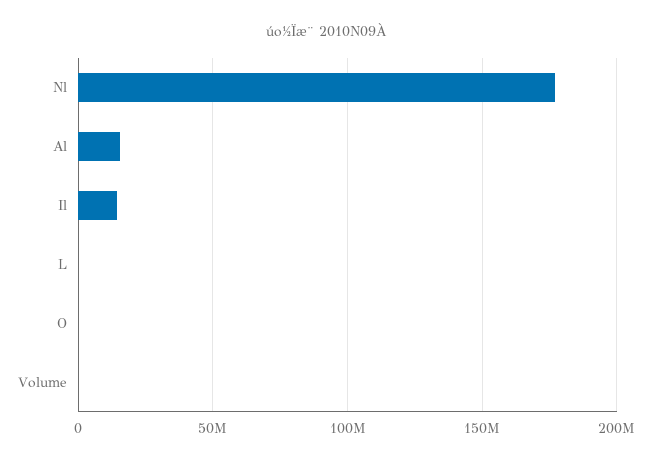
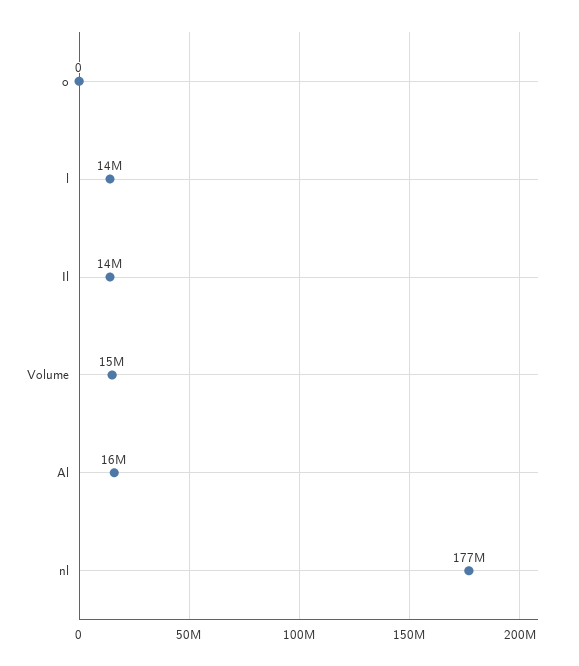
L: 0 -> 14000000
Volume: 0 -> 15000000

